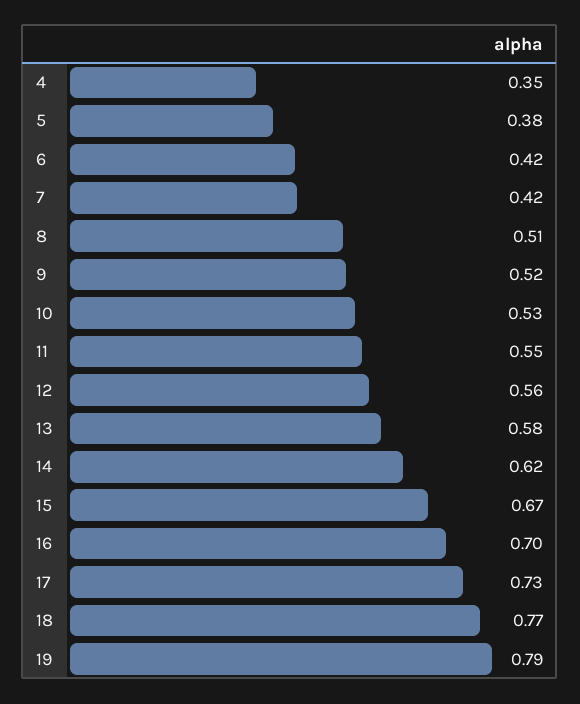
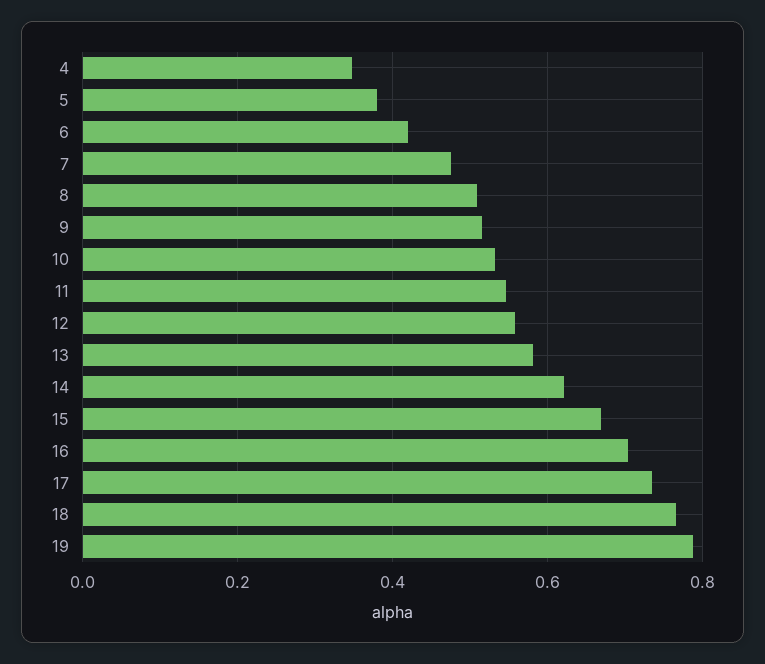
7: 0.42 -> 0.48

